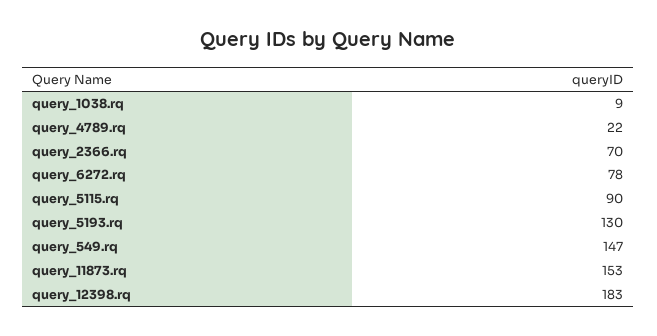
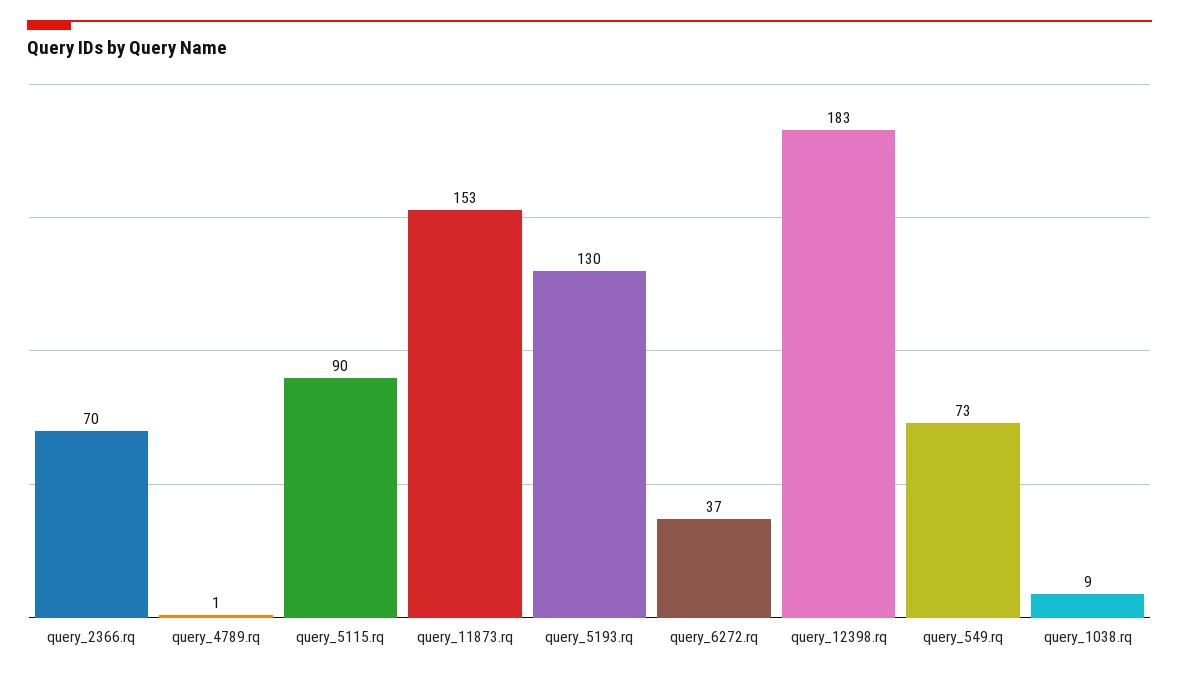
query_4789.rq: 22 -> 1
query_6272.rq: 78 -> 37
query_549.rq: 147 -> 73

